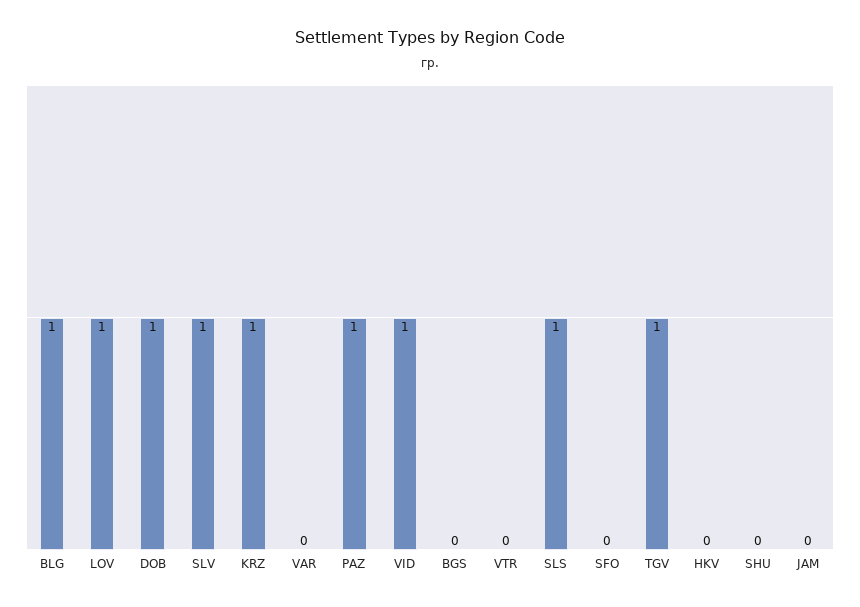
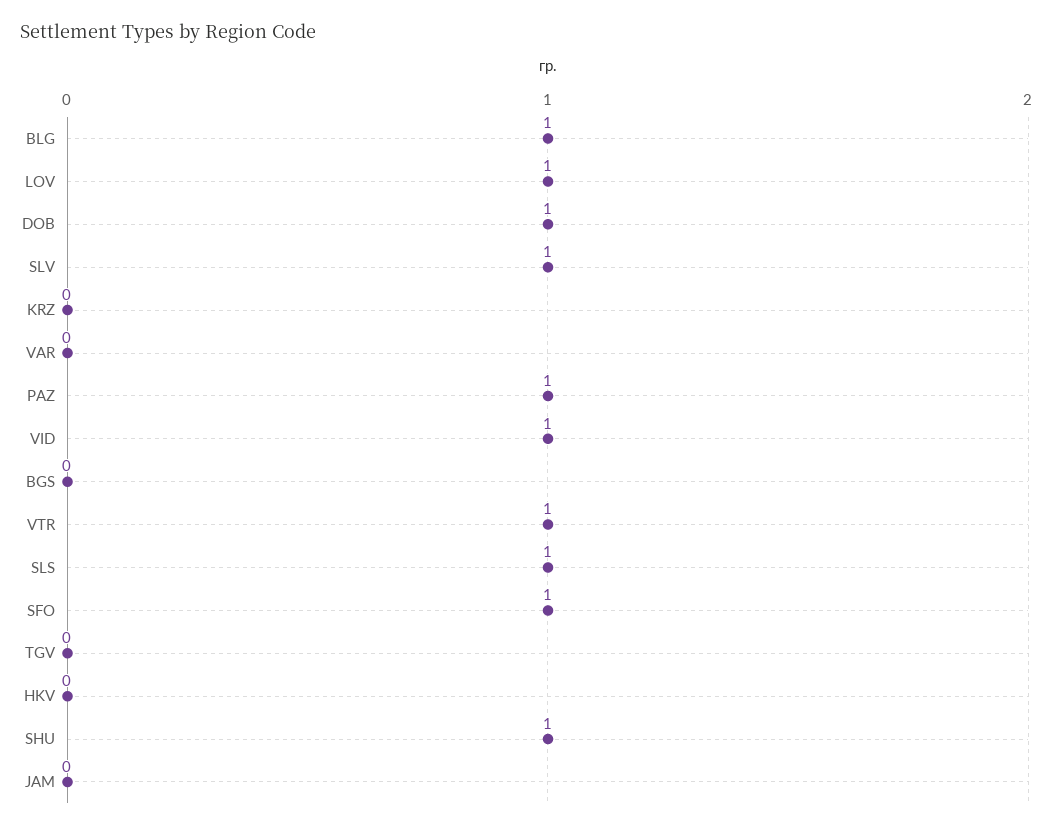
KRZ: 1 -> 0
VTR: 0 -> 1
SFO: 0 -> 1
TGV: 1 -> 0
SHU: 0 -> 1

